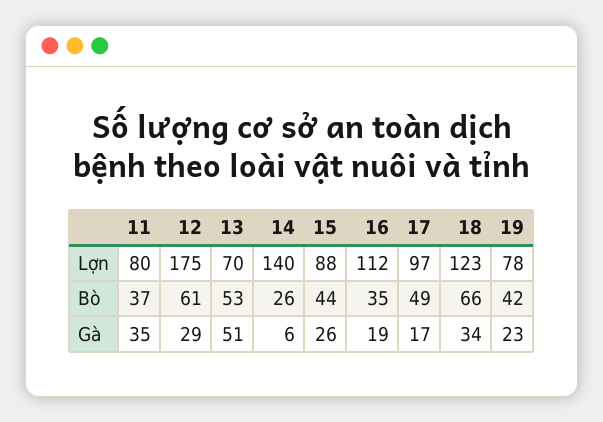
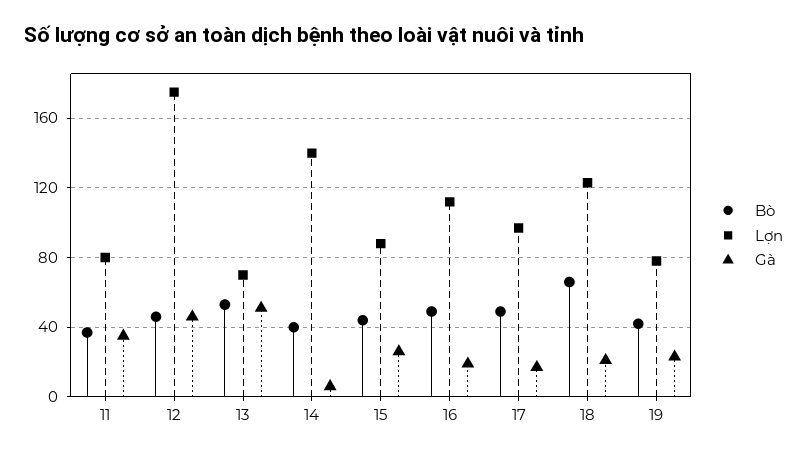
Bò, 12: 61 -> 45
Bò, 14: 26 -> 40
Bò, 16: 35 -> 50
Gà, 12: 29 -> 45
Gà, 18: 34 -> 20

